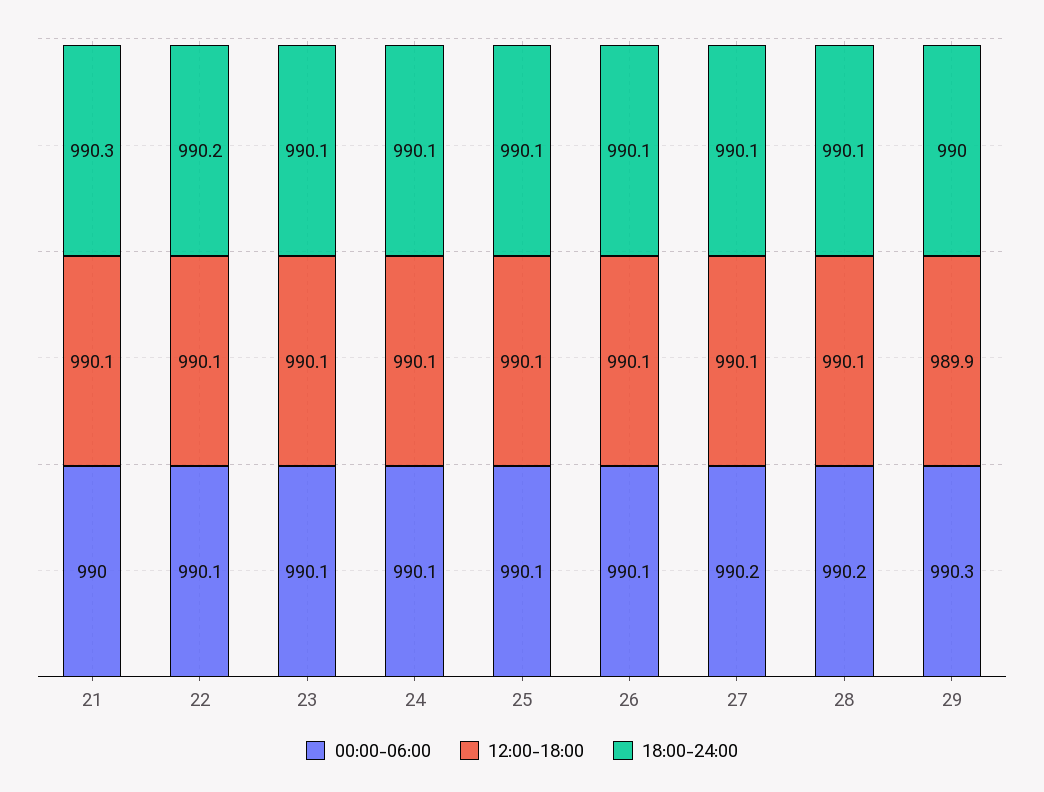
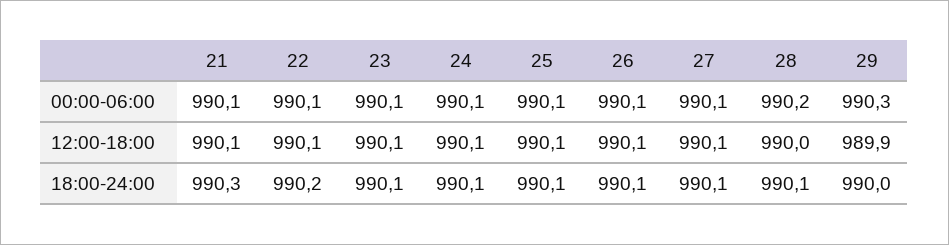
00:00-06:00, 21: 990 -> 990.1
00:00-06:00, 27: 990.2 -> 990.1
12:00-18:00, 28: 990.1 -> 990

